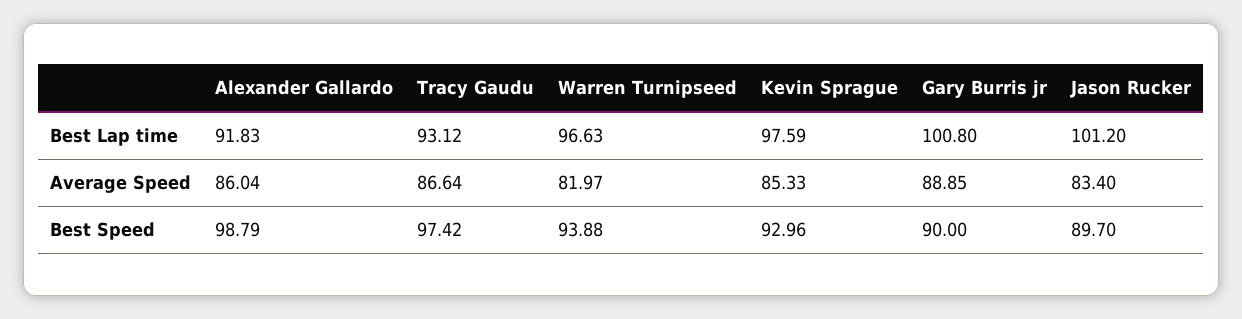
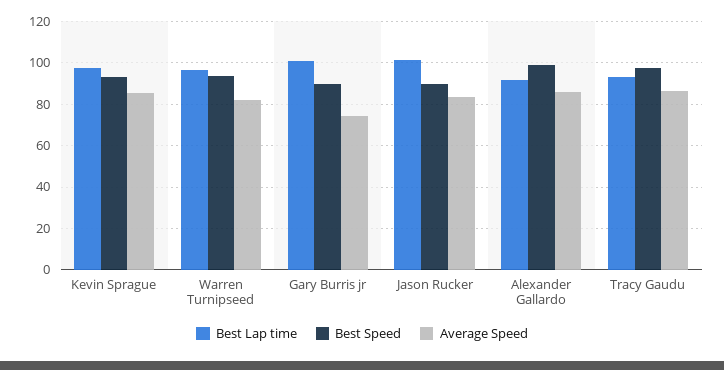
Average Speed, Gary Burris jr: 88.85 -> 75

